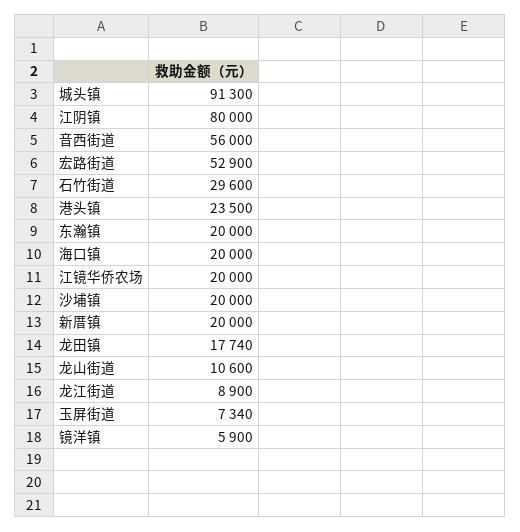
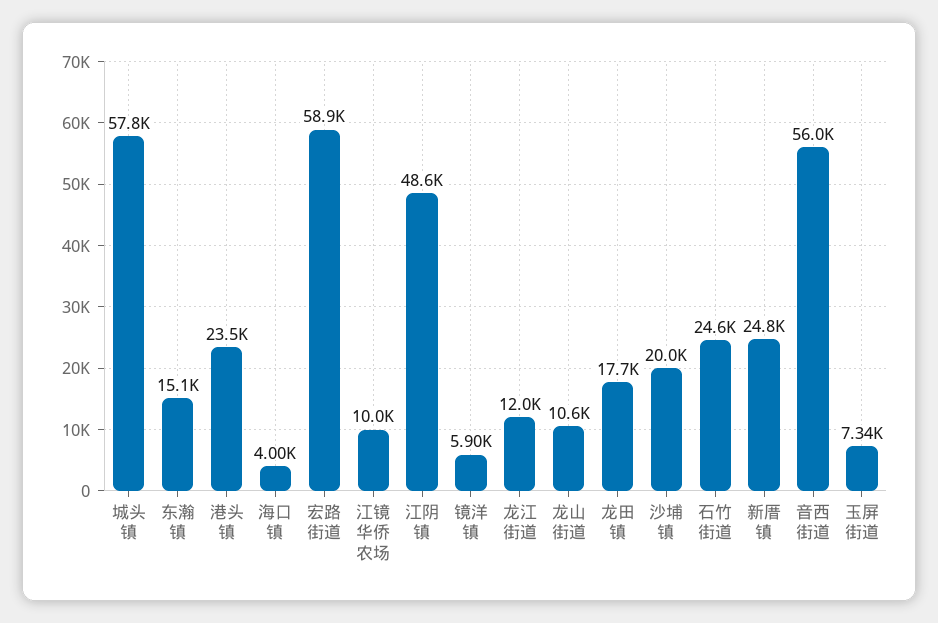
城头镇: 91300 -> 57800
江阴镇: 80000 -> 48600
宏路街道: 52900 -> 58900
石竹街道: 29600 -> 24600
东瀚镇: 20000 -> 15100
海口镇: 20000 -> 4000
江镜华侨农场: 20000 -> 10000
新厝镇: 20000 -> 24800
龙江街道: 8900 -> 12000

